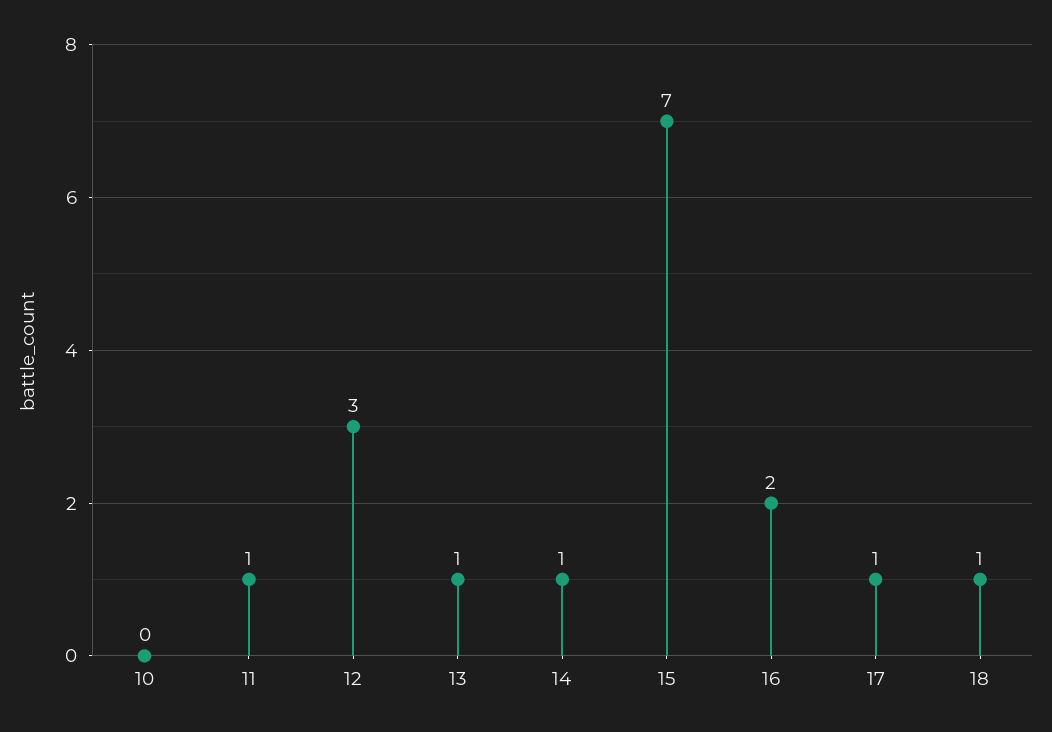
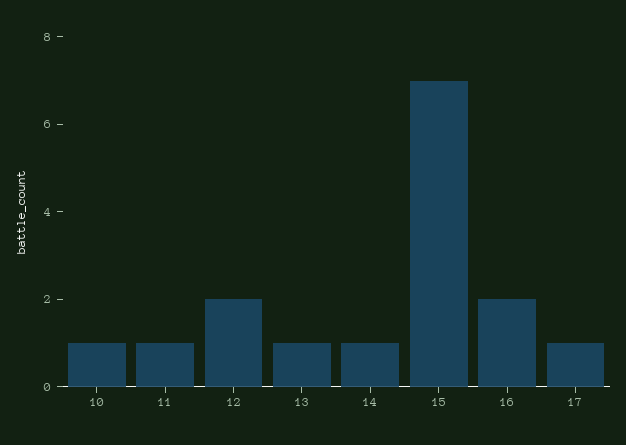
10: 0 -> 1
12: 3 -> 2
18: 1 -> none

